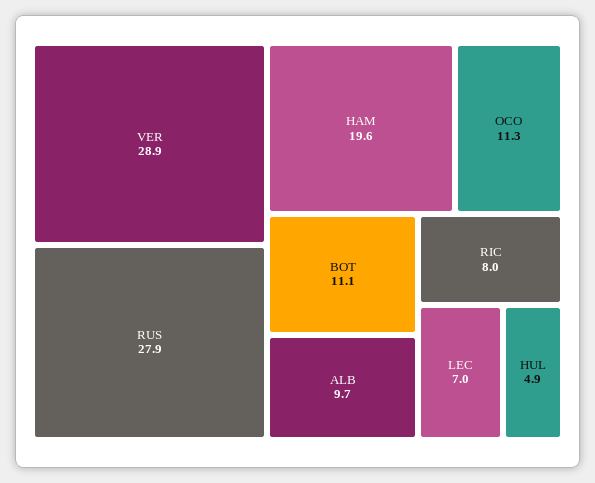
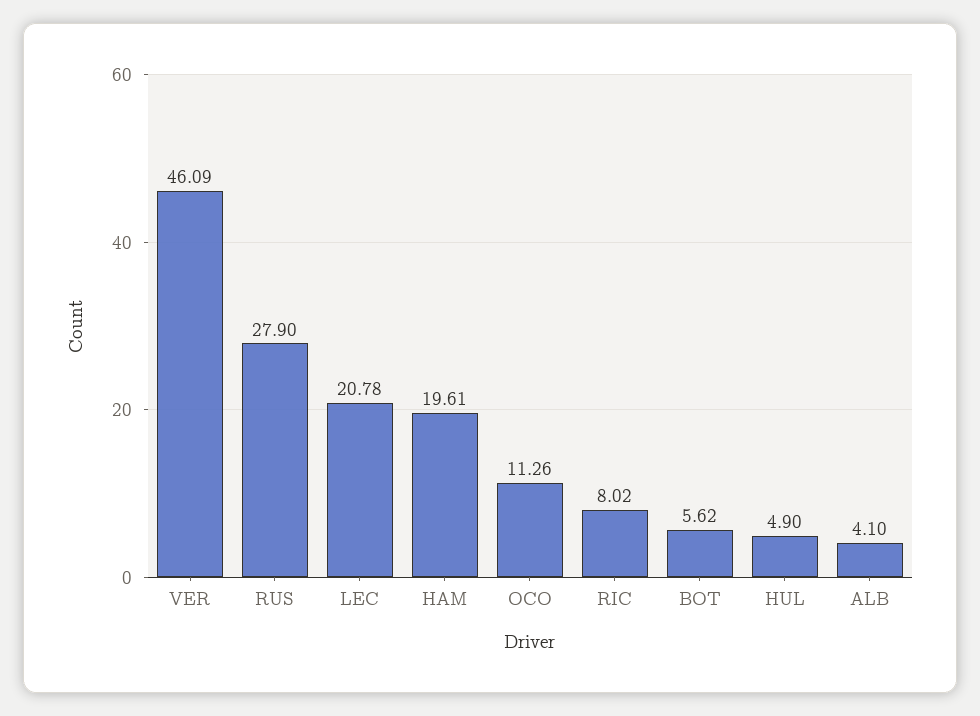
VER: 28.9 -> 46.09
BOT: 11.1 -> 5.62
ALB: 9.7 -> 4.1
LEC: 7 -> 20.78

